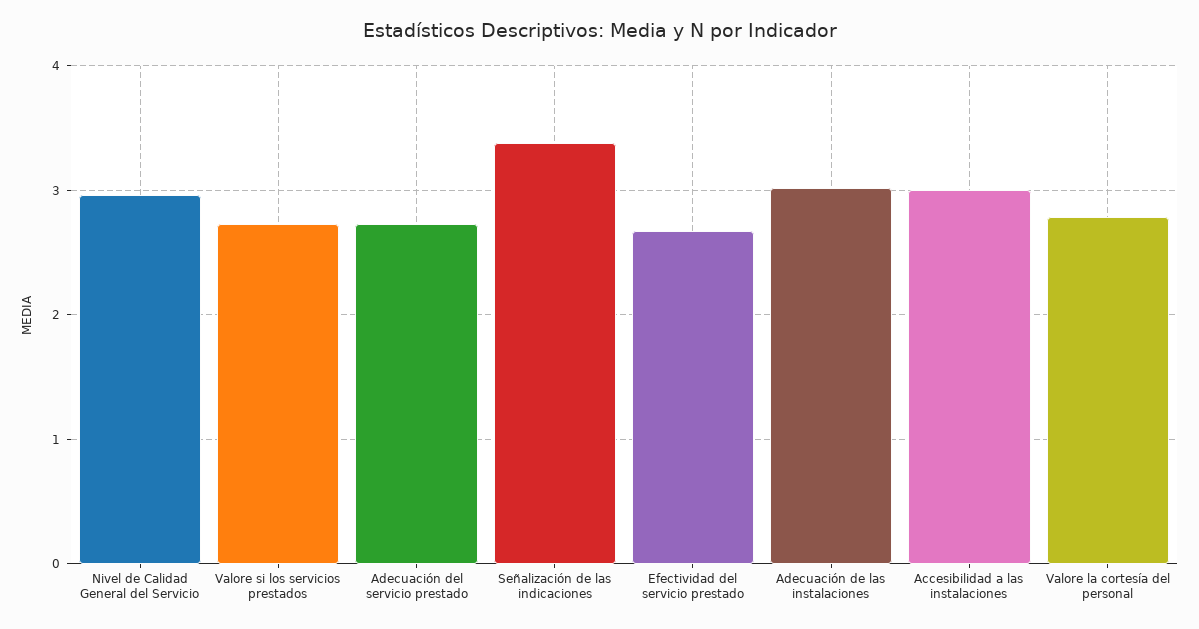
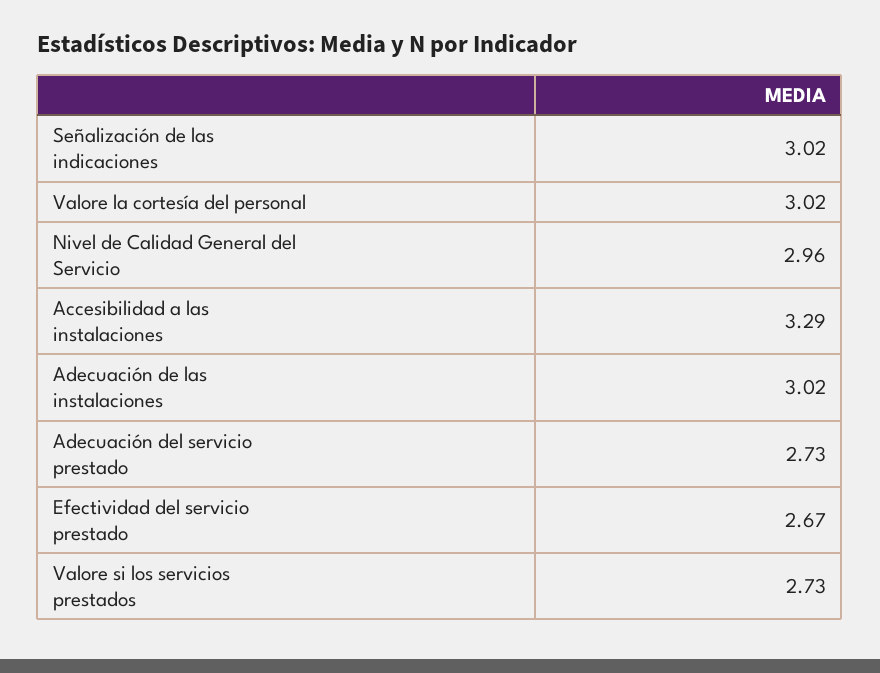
Señalización de las indicaciones: 3.4 -> 3.02
Accesibilidad a las instalaciones: 3 -> 3.29
Valore la cortesía del personal: 2.8 -> 3.02

